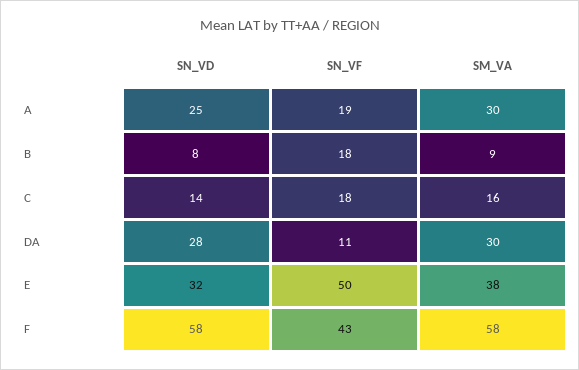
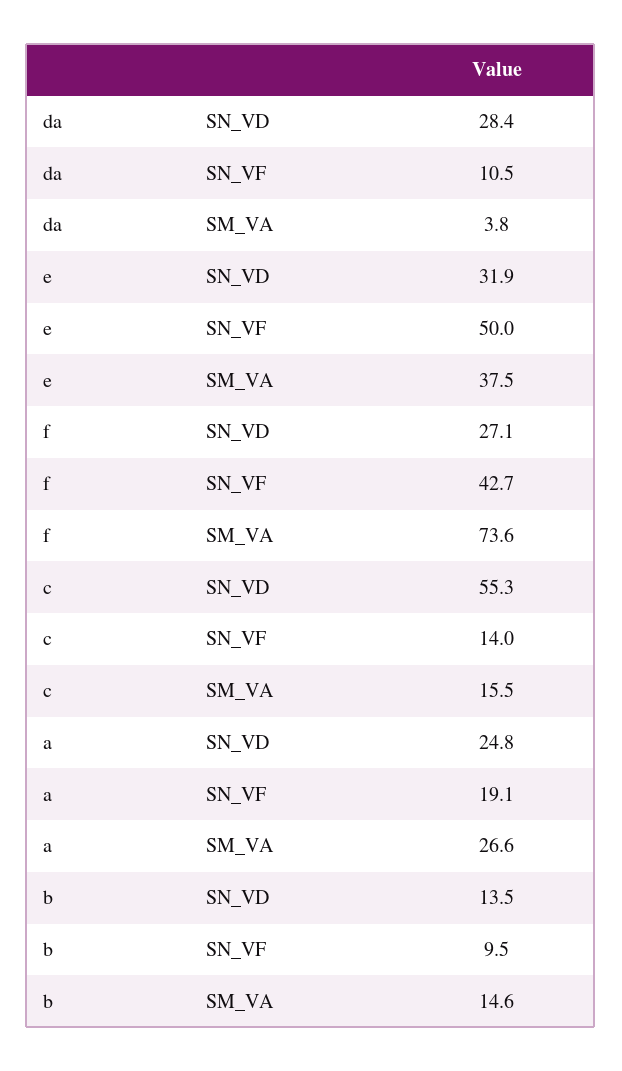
SM_VA, A: 30 -> 26.6
SN_VD, B: 8 -> 13.5
SN_VF, B: 18 -> 9.5
SM_VA, B: 9 -> 14.6
SN_VD, C: 14 -> 55.3
SN_VF, C: 18 -> 14
SM_VA, DA: 30 -> 3.8
SN_VD, F: 58 -> 27.1
SM_VA, F: 58 -> 73.6

